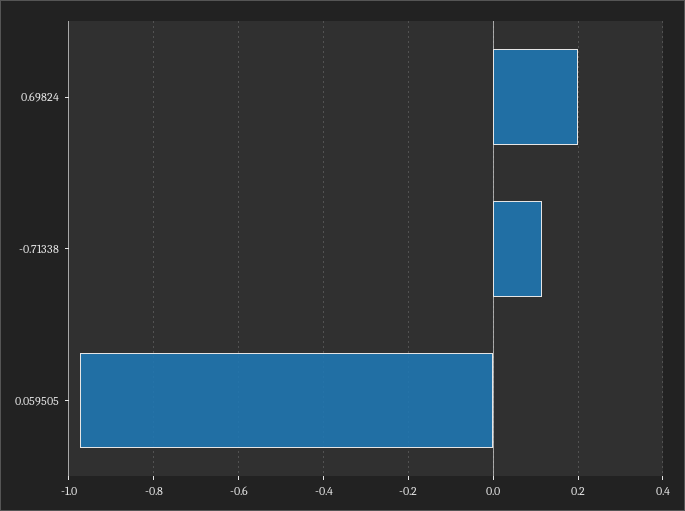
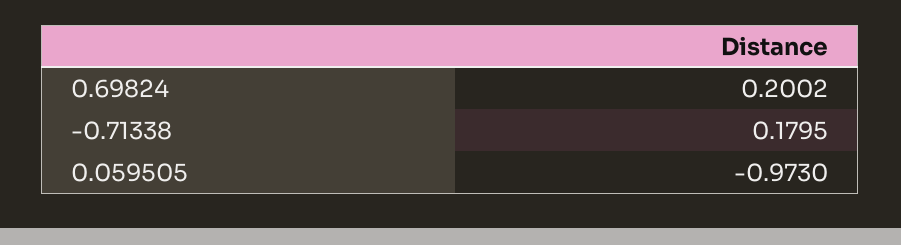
-0.71338: 0.12 -> 0.1795

